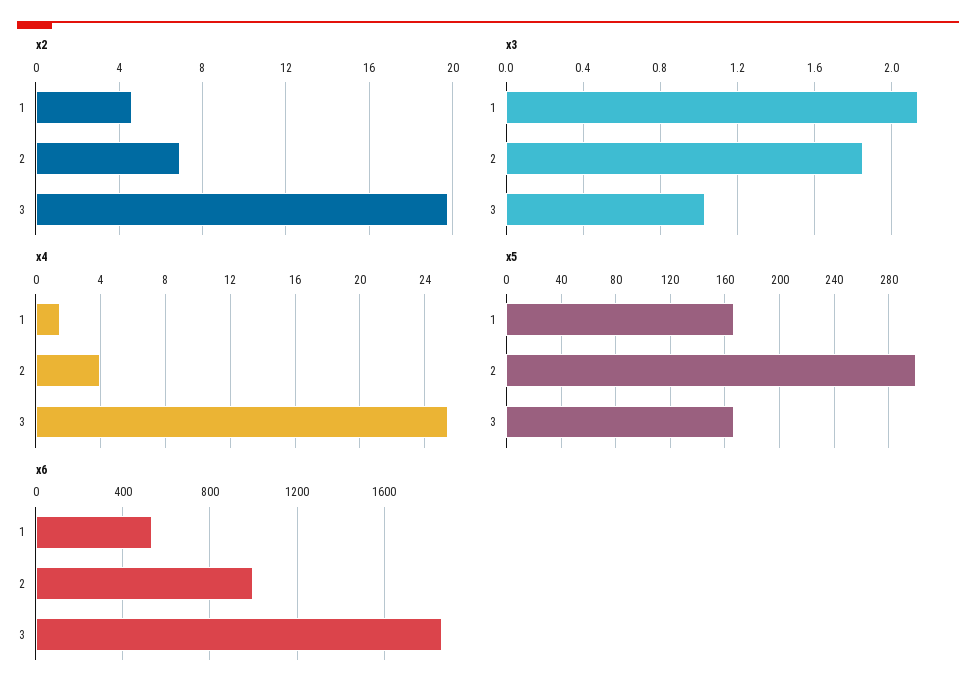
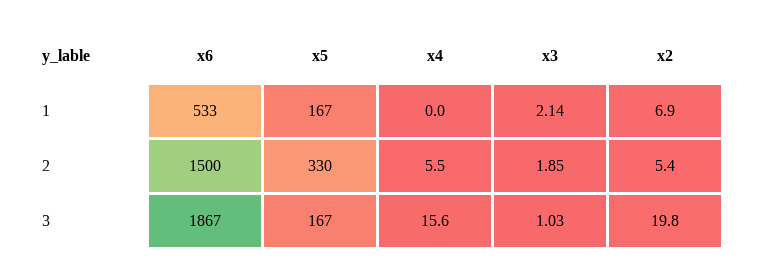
x2, 1: 4.5 -> 6.9
x2, 2: 7 -> 5.4
x4, 1: 1.5 -> 0
x4, 2: 4 -> 5.5
x4, 3: 25.5 -> 15.6
x5, 2: 300 -> 330
x6, 2: 1000 -> 1500

